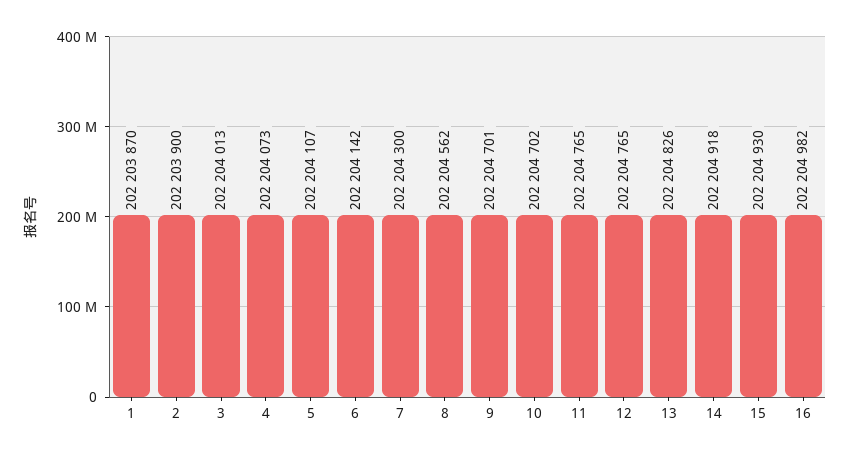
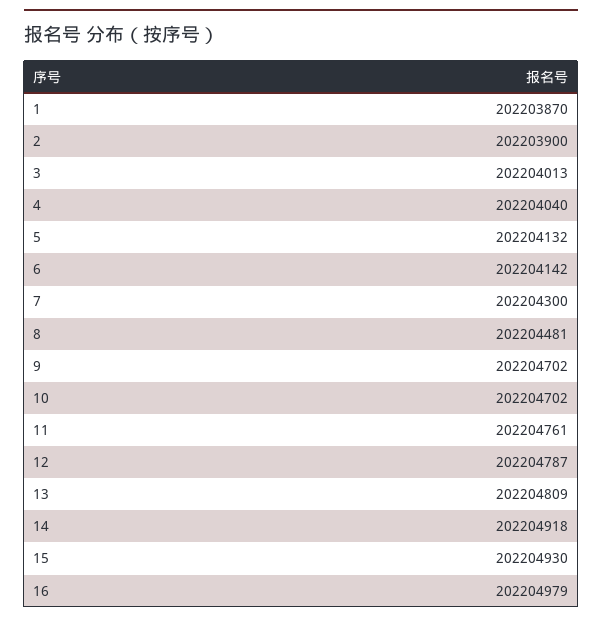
4: 202204073 -> 202204040
5: 202204107 -> 202204132
8: 202204562 -> 202204481
9: 202204701 -> 202204702
11: 202204765 -> 202204761
12: 202204765 -> 202204787
13: 202204826 -> 202204809
16: 202204982 -> 202204979

